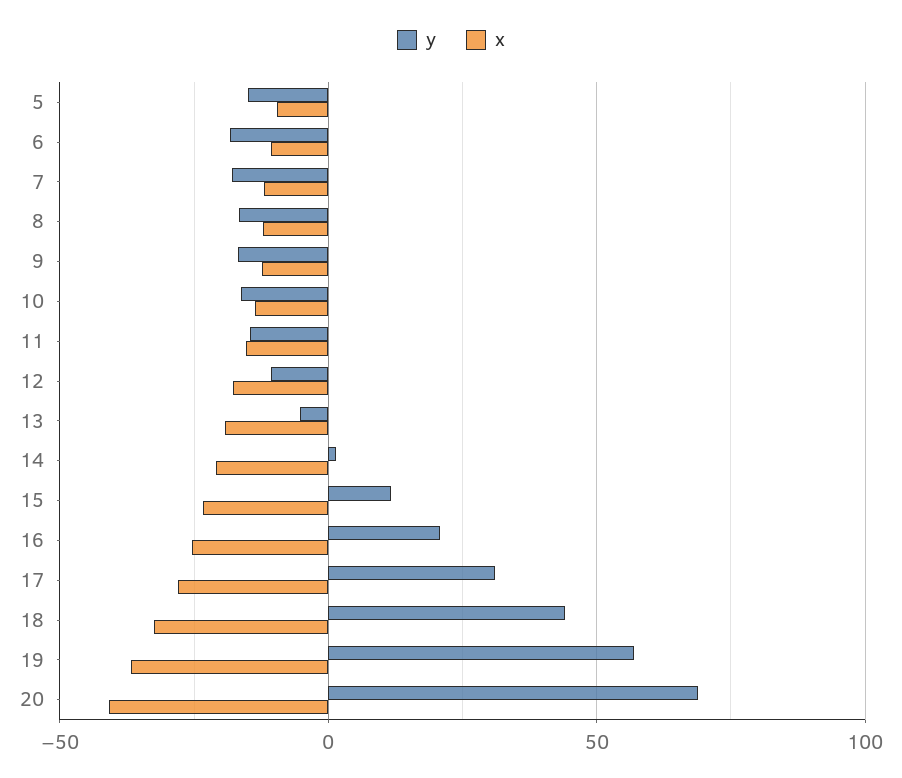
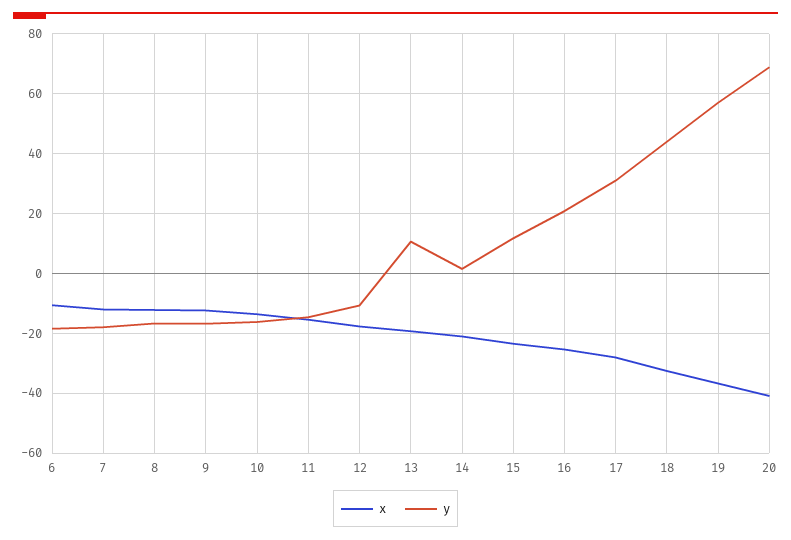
y, 5: -15 -> none
x, 5: -10 -> none
y, 13: -5 -> 10

